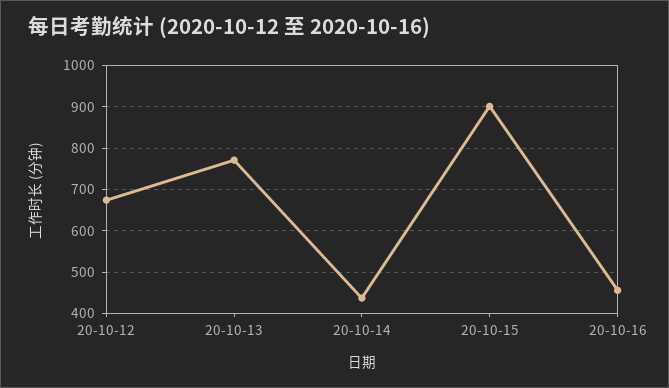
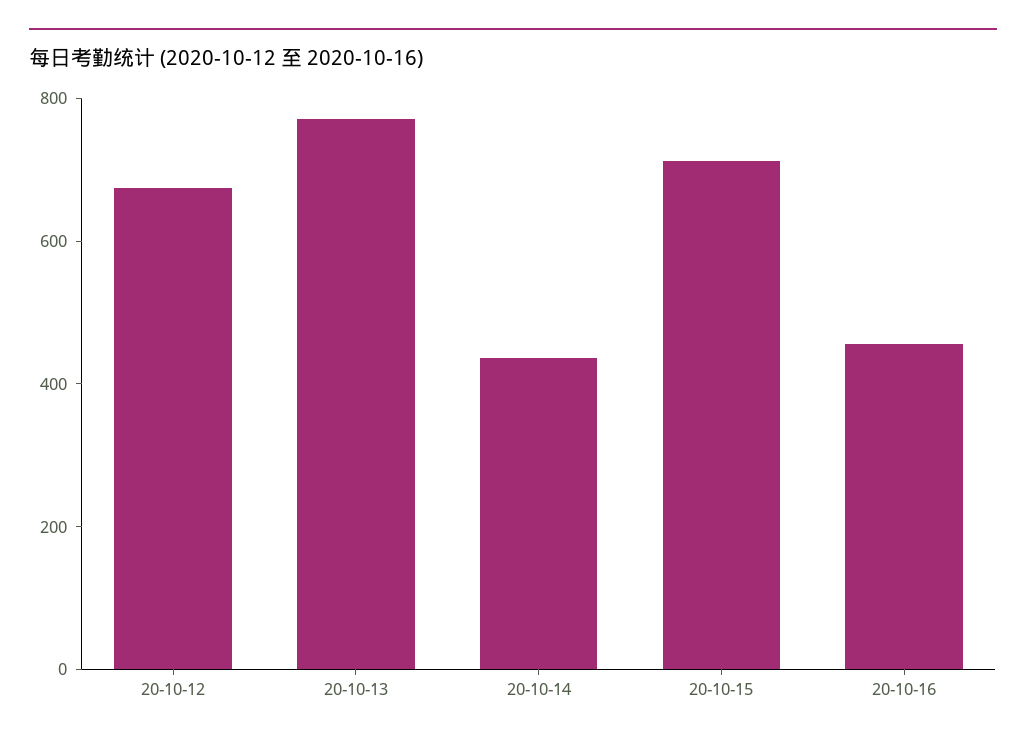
20-10-15: 900 -> 700

